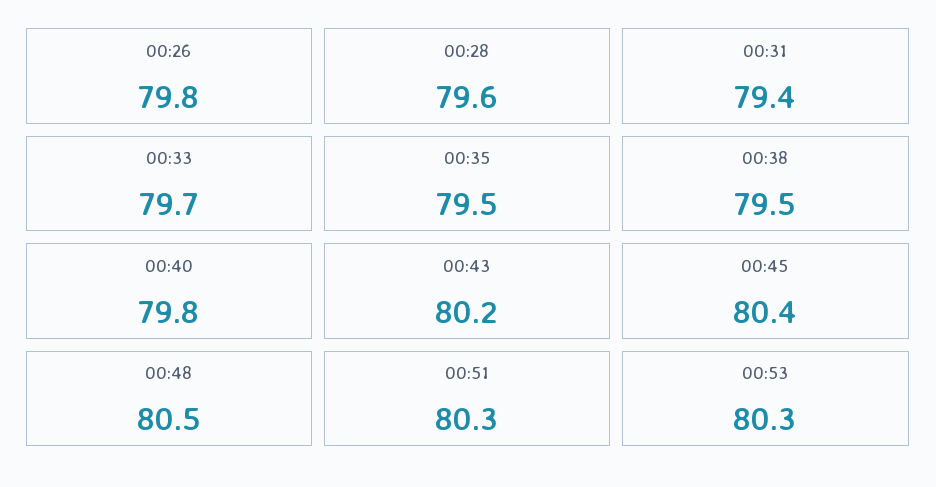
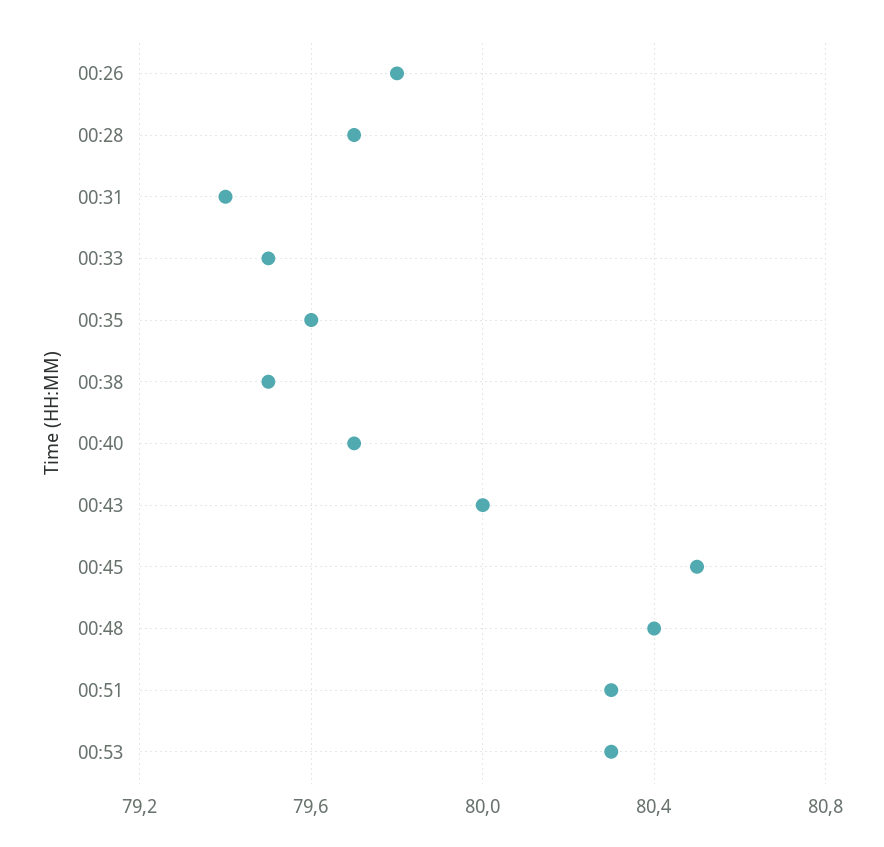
00:28: 79.6 -> 79.7
00:33: 79.7 -> 79.5
00:35: 79.5 -> 79.6
00:40: 79.8 -> 79.7
00:43: 80.2 -> 80
00:45: 80.4 -> 80.5
00:48: 80.5 -> 80.4

